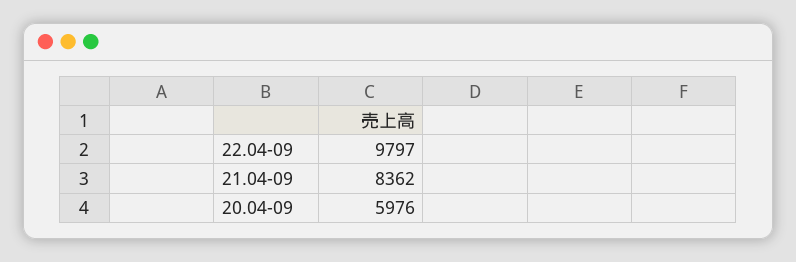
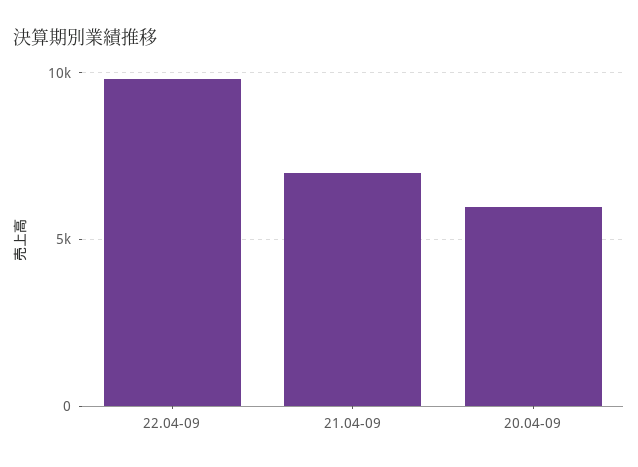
21.04-09: 8362 -> 7000

